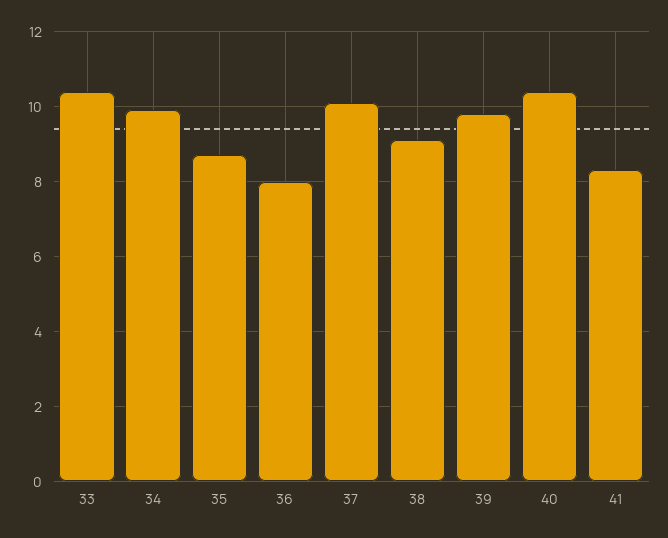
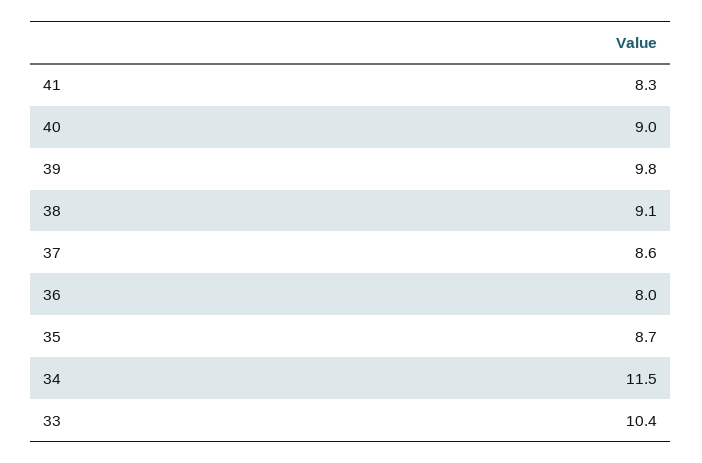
34: 10 -> 11.5
37: 10 -> 8.6
40: 10.5 -> 9

